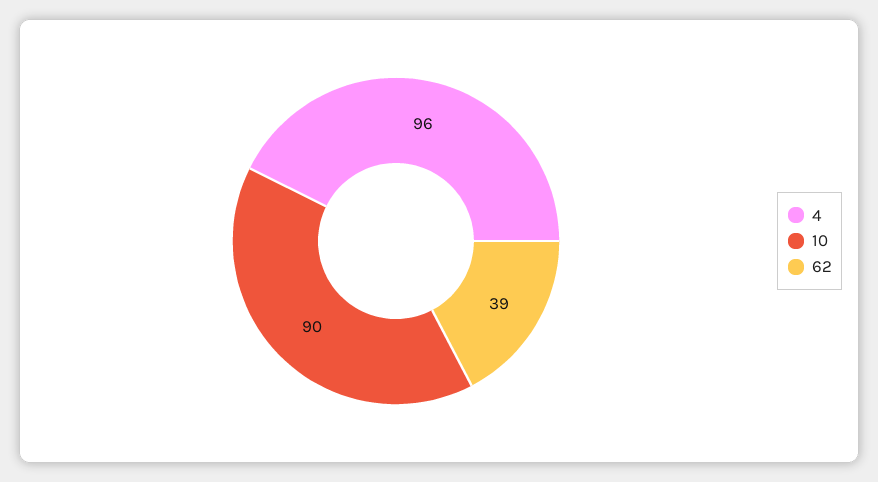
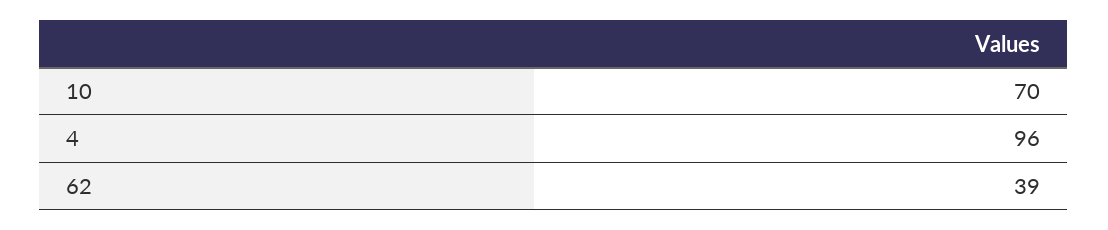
10: 90 -> 70

